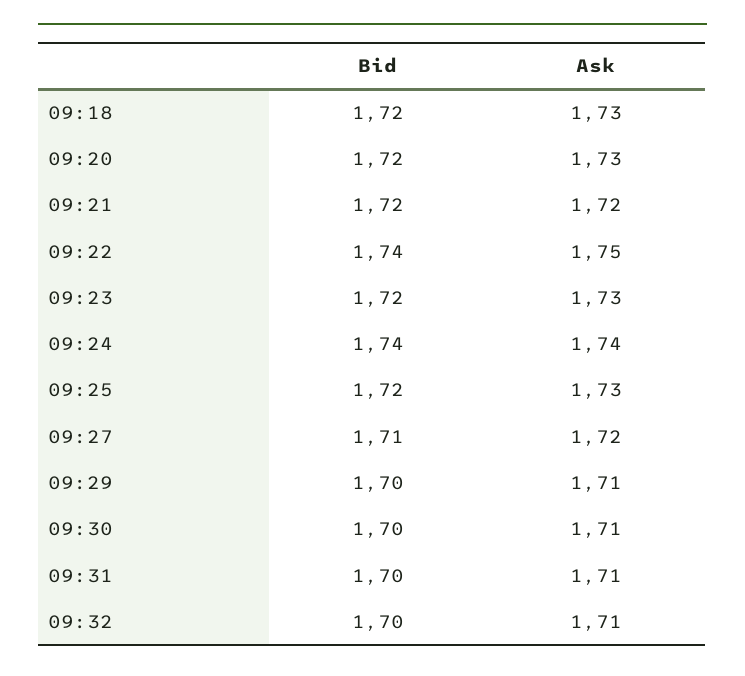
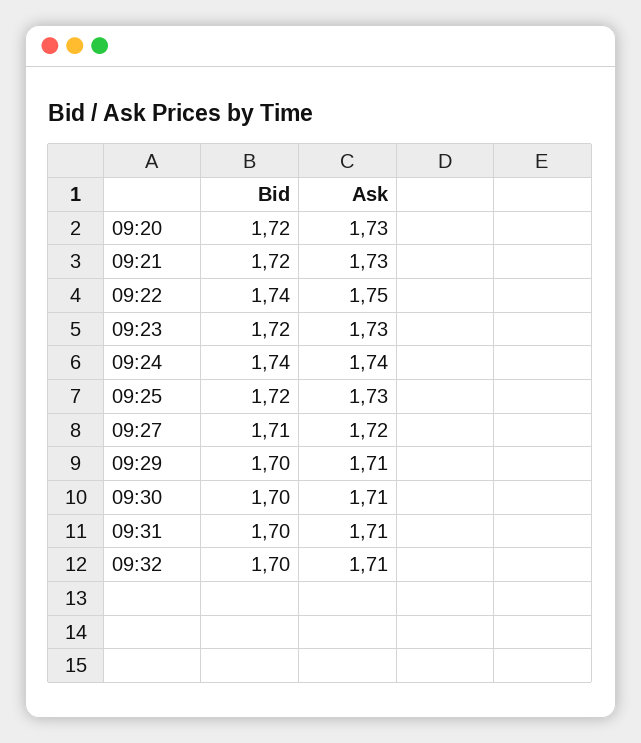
Bid, 09:18: 1.72 -> none
Ask, 09:18: 1.73 -> none
Ask, 09:21: 1.72 -> 1.73

